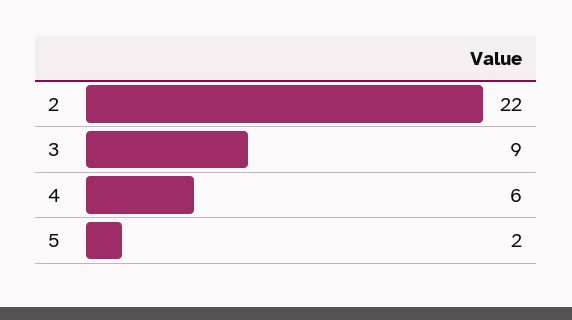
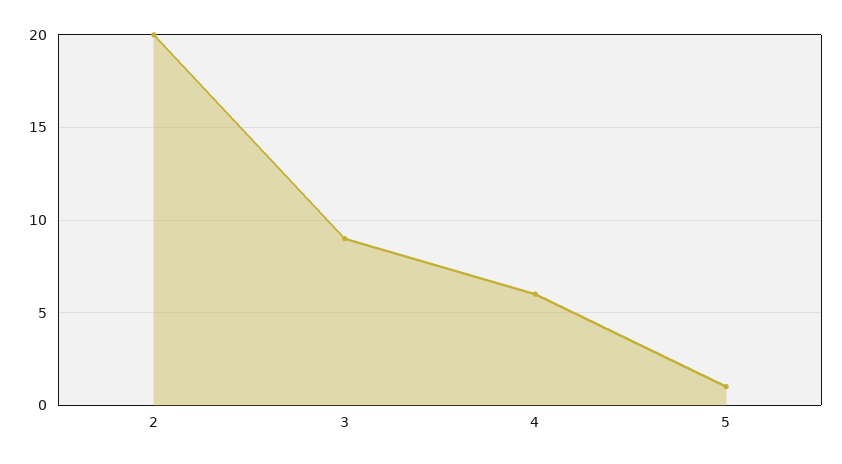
2: 22 -> 20
5: 2 -> 1

